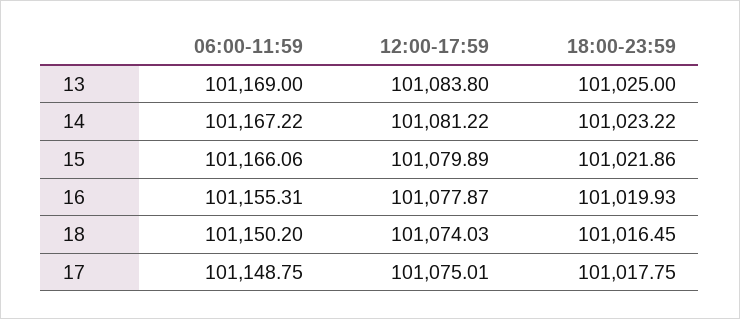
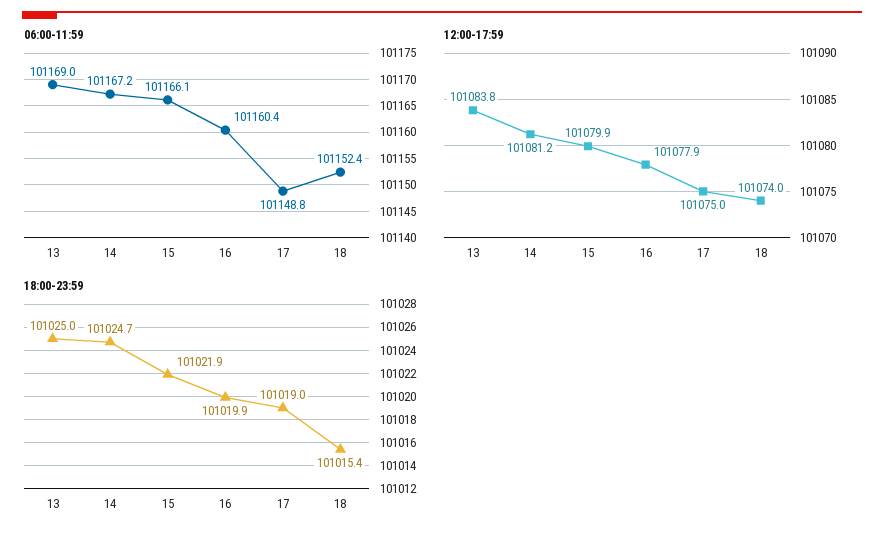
18:00-23:59, 14: 101023.22 -> 101024.7
06:00-11:59, 16: 101155.31 -> 101160.4
06:00-11:59, 18: 101150.2 -> 101152.4
18:00-23:59, 18: 101016.45 -> 101015.4
18:00-23:59, 17: 101017.75 -> 101019

